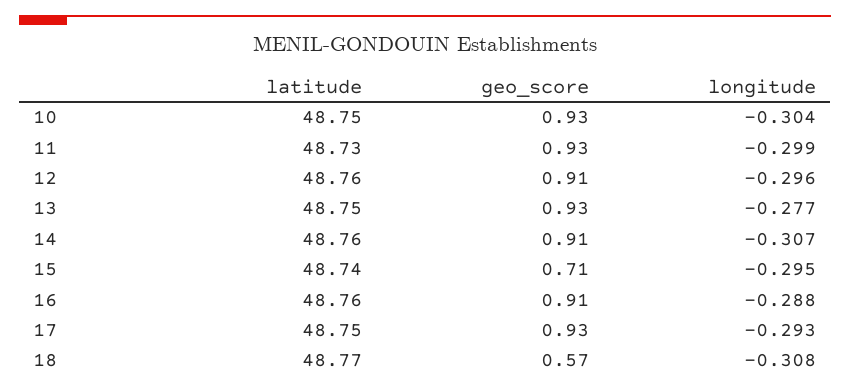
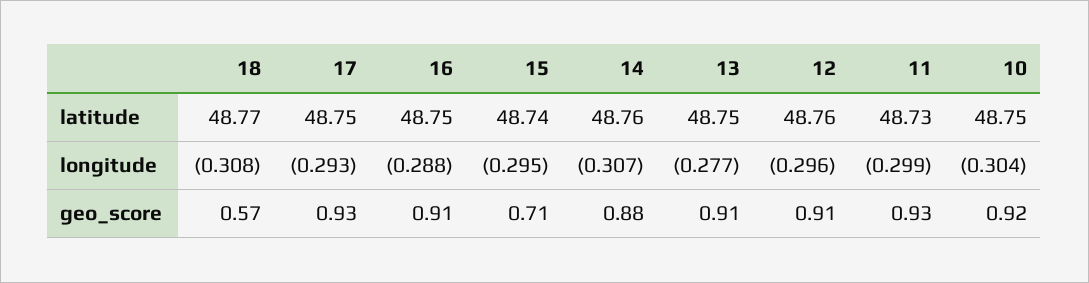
geo_score, 10: 0.93 -> 0.92
geo_score, 13: 0.93 -> 0.91
geo_score, 14: 0.91 -> 0.88
latitude, 16: 48.76 -> 48.75

